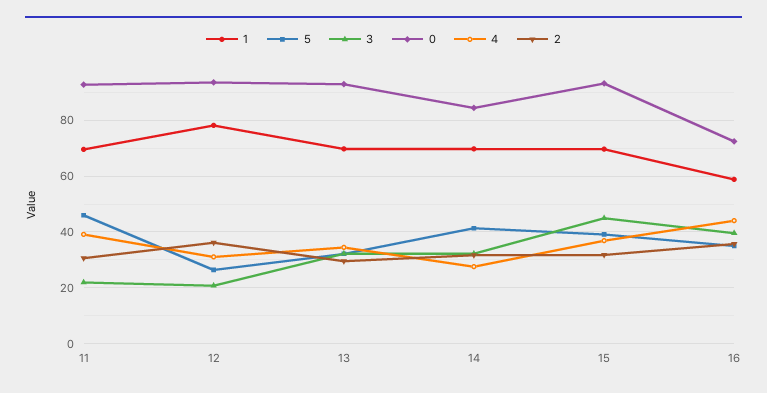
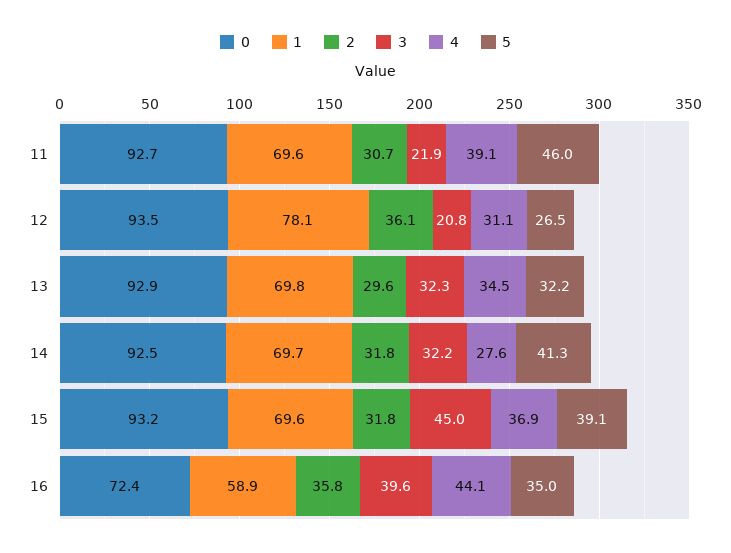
0, 14: 85 -> 92.5

